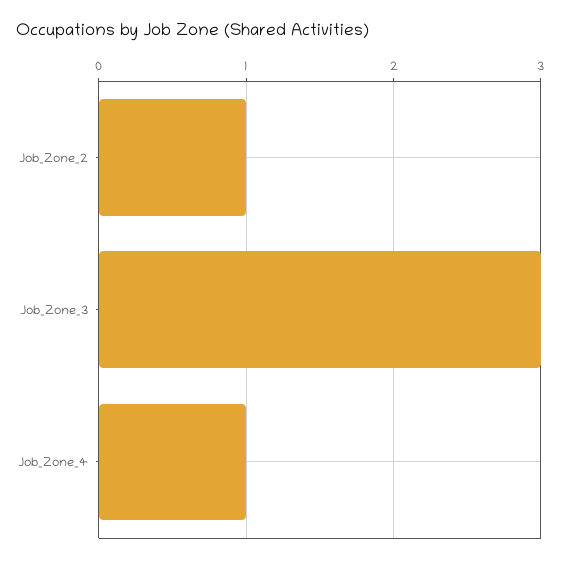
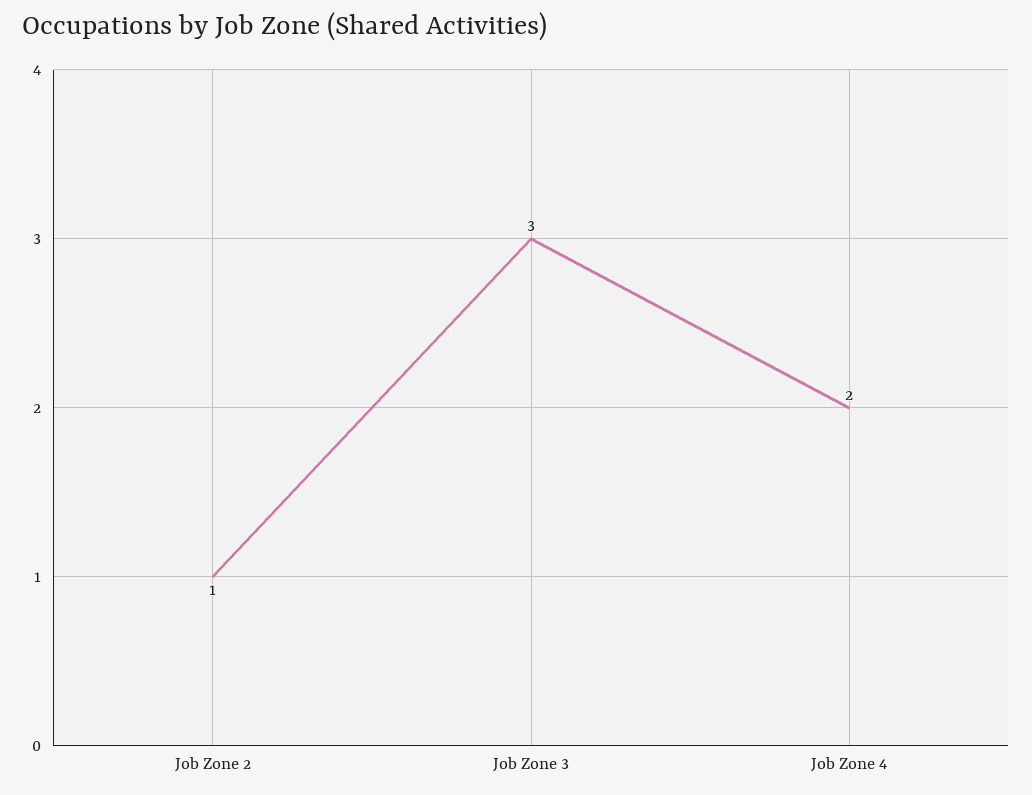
Job_Zone_4: 1 -> 2

